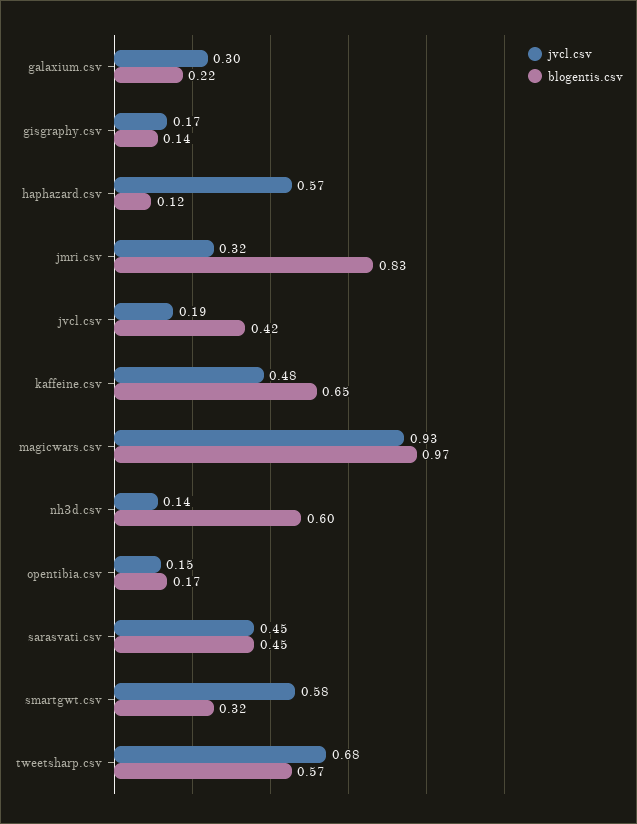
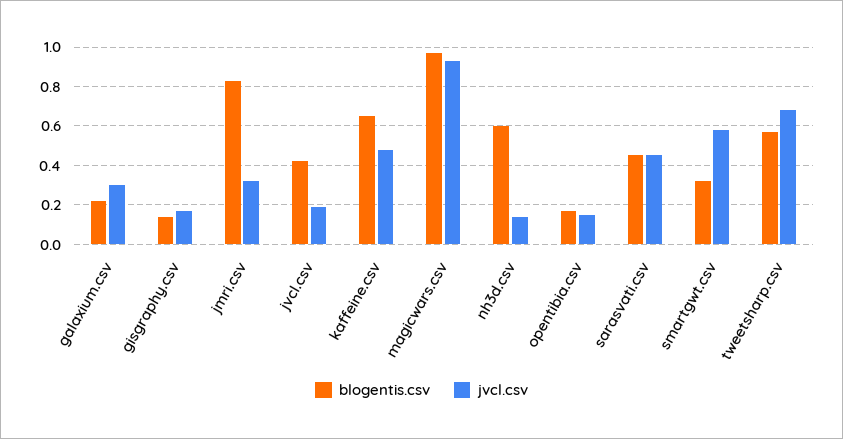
jvcl.csv, haphazard.csv: 0.57 -> none
blogentis.csv, haphazard.csv: 0.12 -> none

